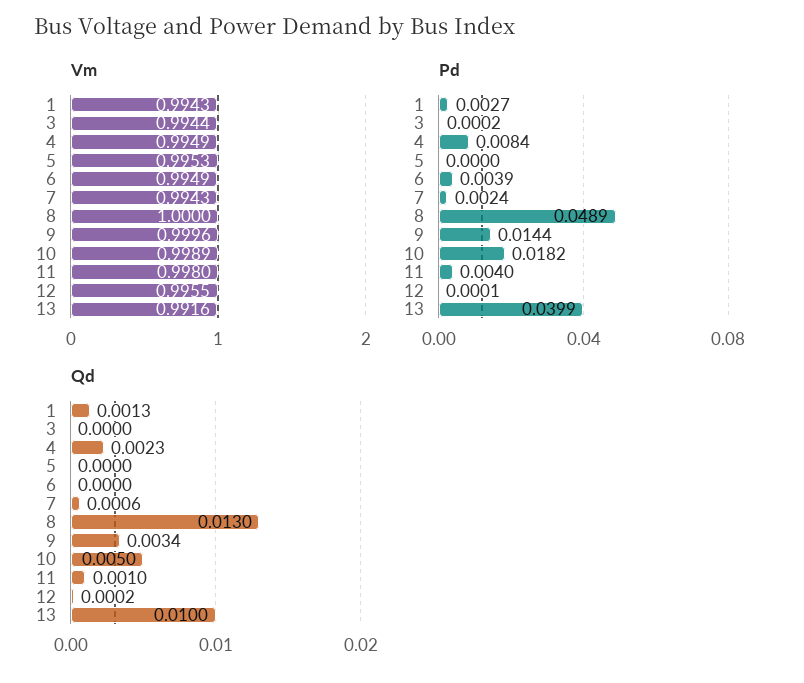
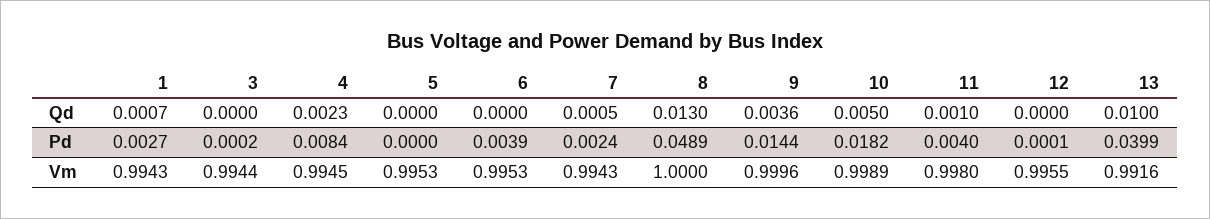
Vm, 4: 0.9949 -> 0.9945
Vm, 6: 0.9949 -> 0.9953
Qd, 1: 0.0013 -> 0.0007
Qd, 7: 0.0006 -> 0.0005
Qd, 9: 0.0034 -> 0.0036
Qd, 12: 0.0002 -> 0

